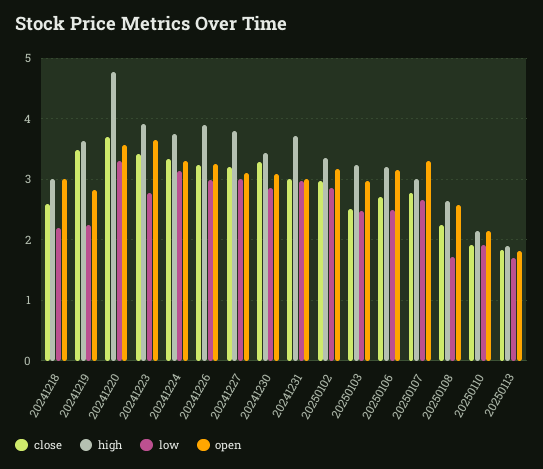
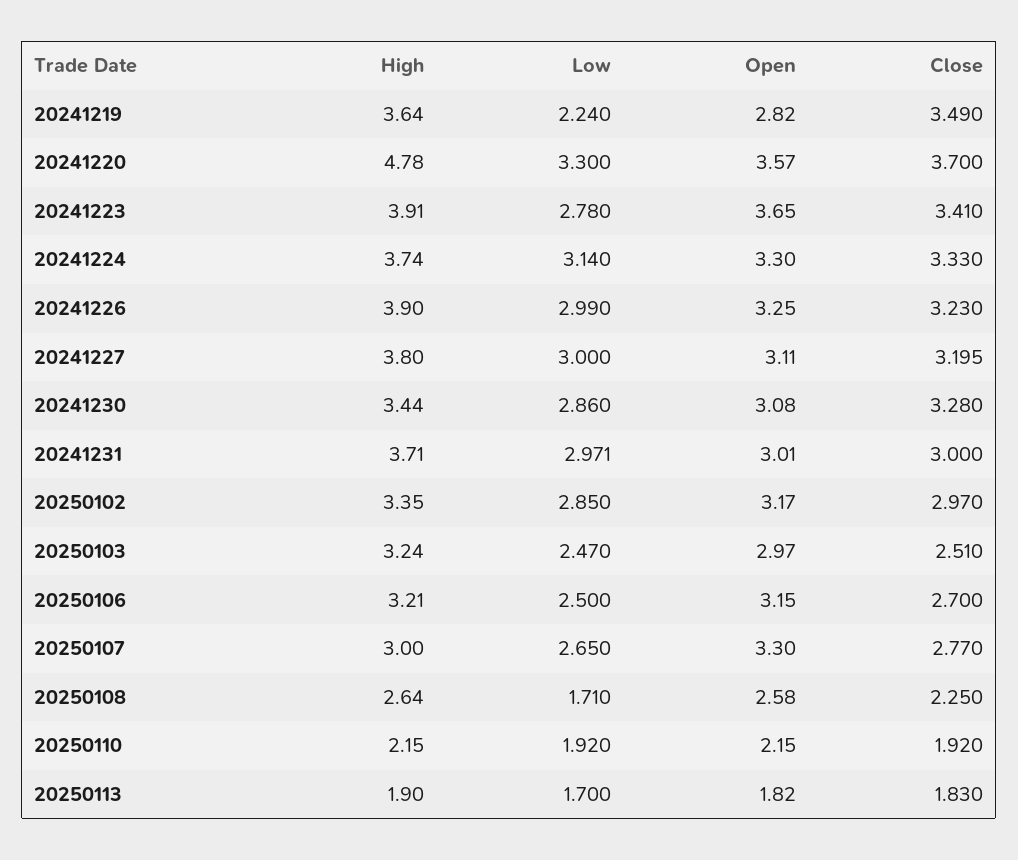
close, 20241218: 2.6 -> none
high, 20241218: 3 -> none
low, 20241218: 2.2 -> none
open, 20241218: 3 -> none

